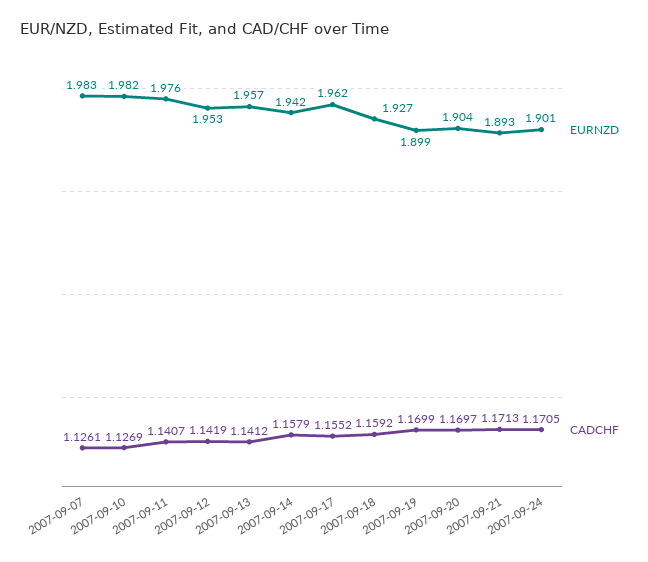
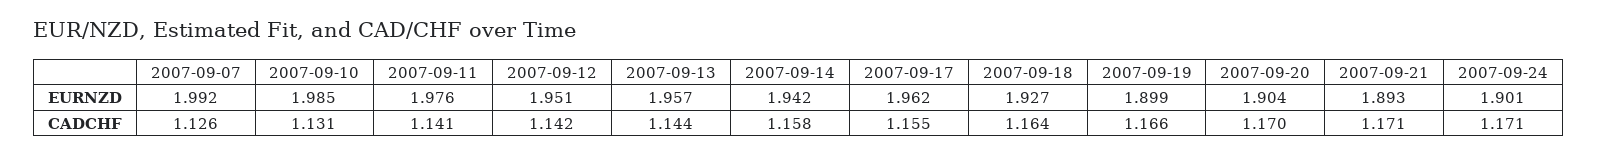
EURNZD, 2007-09-07: 1.983 -> 1.992
EURNZD, 2007-09-10: 1.982 -> 1.985
CADCHF, 2007-09-10: 1.1269 -> 1.131
EURNZD, 2007-09-12: 1.953 -> 1.951
CADCHF, 2007-09-13: 1.1412 -> 1.144
CADCHF, 2007-09-18: 1.1592 -> 1.164
CADCHF, 2007-09-19: 1.1699 -> 1.166

